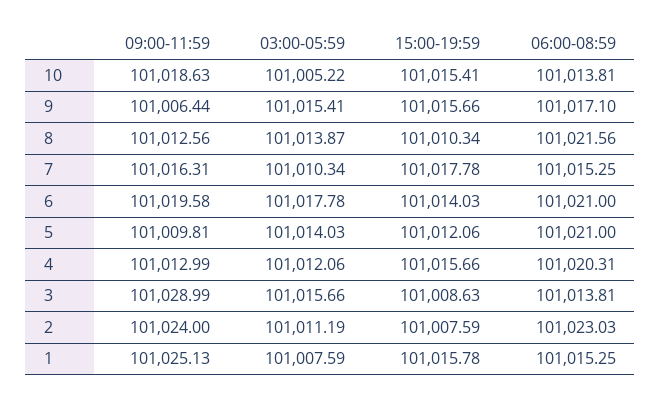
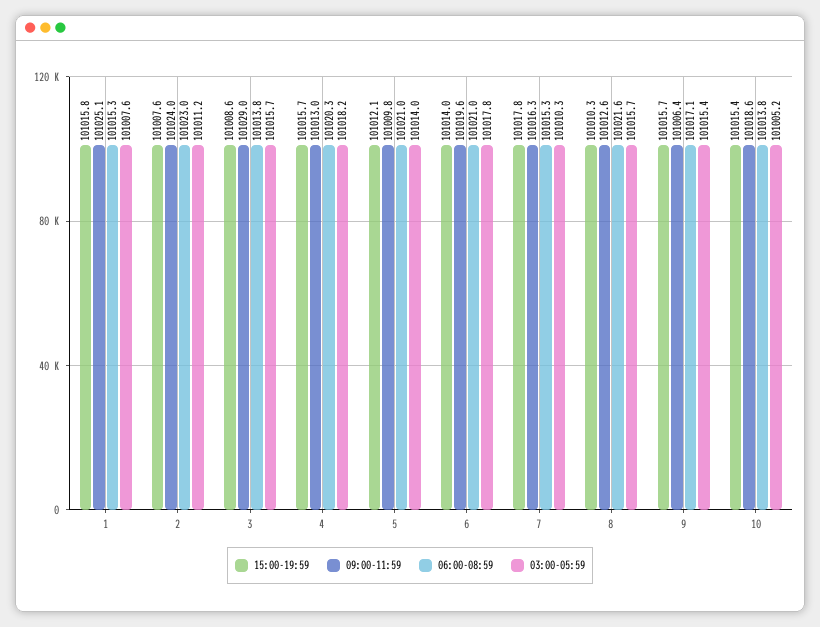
03:00-05:59, 8: 101013.87 -> 101015.7
03:00-05:59, 4: 101012.06 -> 101018.2

